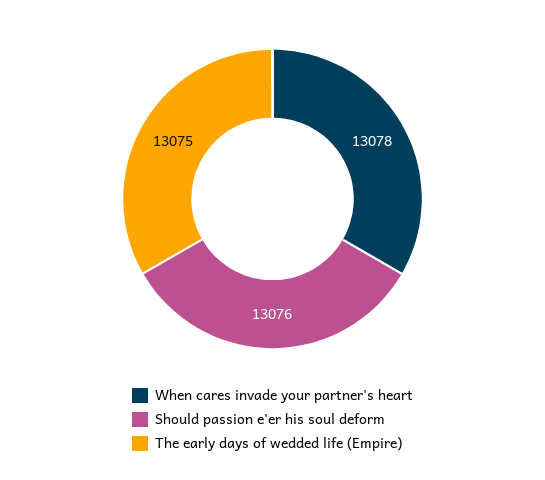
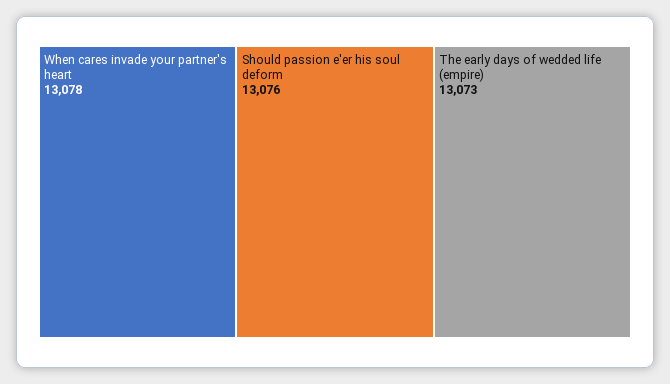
The early days of wedded life (Empire): 13075 -> 13073

